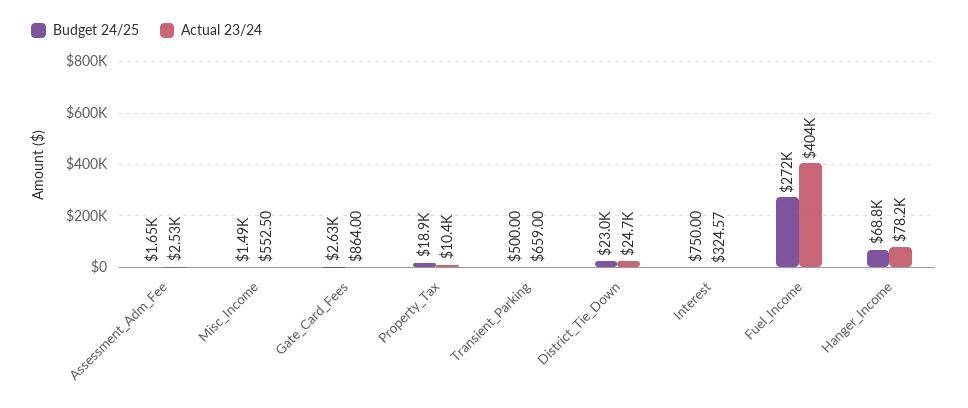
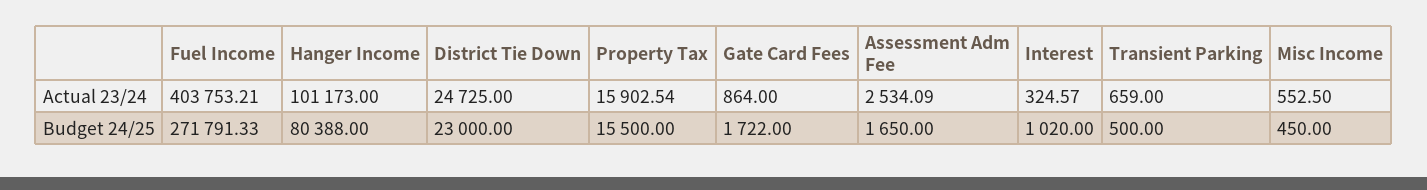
Budget 24/25, Misc_Income: 1490 -> 450
Budget 24/25, Gate_Card_Fees: 2630 -> 1722
Budget 24/25, Property_Tax: 18900 -> 15500
Actual 23/24, Property_Tax: 10400 -> 15902.54
Budget 24/25, Interest: 750 -> 1020
Budget 24/25, Hanger_Income: 68800 -> 80388
Actual 23/24, Hanger_Income: 78200 -> 101173

